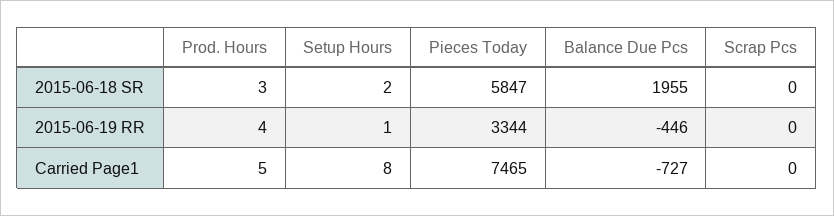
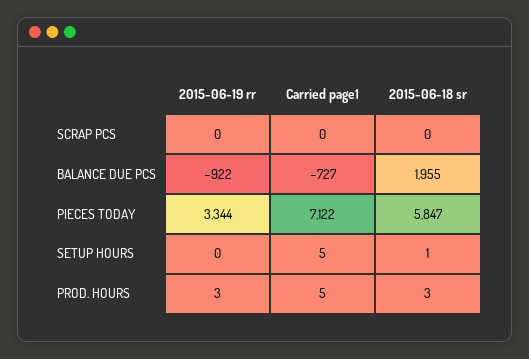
Setup Hours, 2015-06-18 SR: 2 -> 1
Prod. Hours, 2015-06-19 RR: 4 -> 3
Setup Hours, 2015-06-19 RR: 1 -> 0
Balance Due Pcs, 2015-06-19 RR: -446 -> -922
Setup Hours, Carried Page1: 8 -> 5
Pieces Today, Carried Page1: 7465 -> 7122

